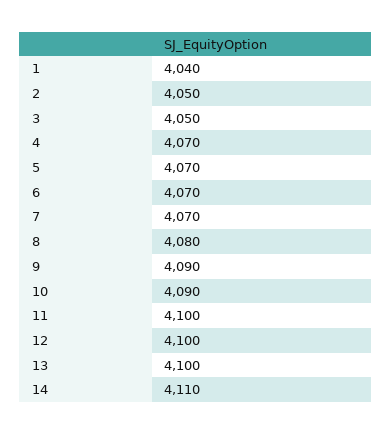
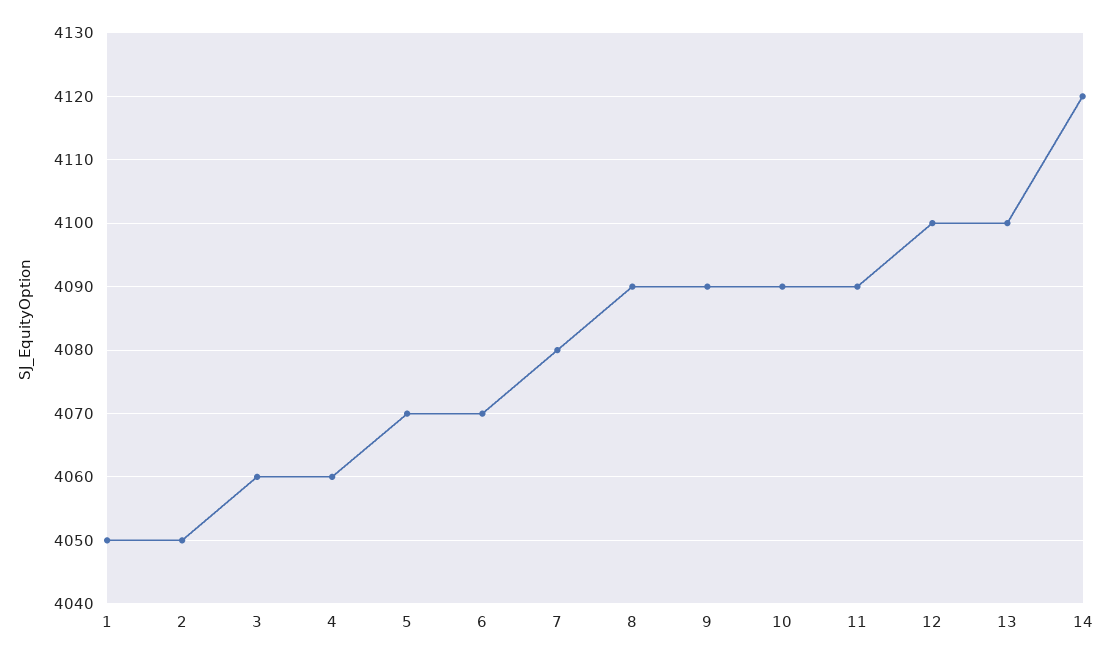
1: 4040 -> 4050
3: 4050 -> 4060
4: 4070 -> 4060
7: 4070 -> 4080
8: 4080 -> 4090
11: 4100 -> 4090
14: 4110 -> 4120

